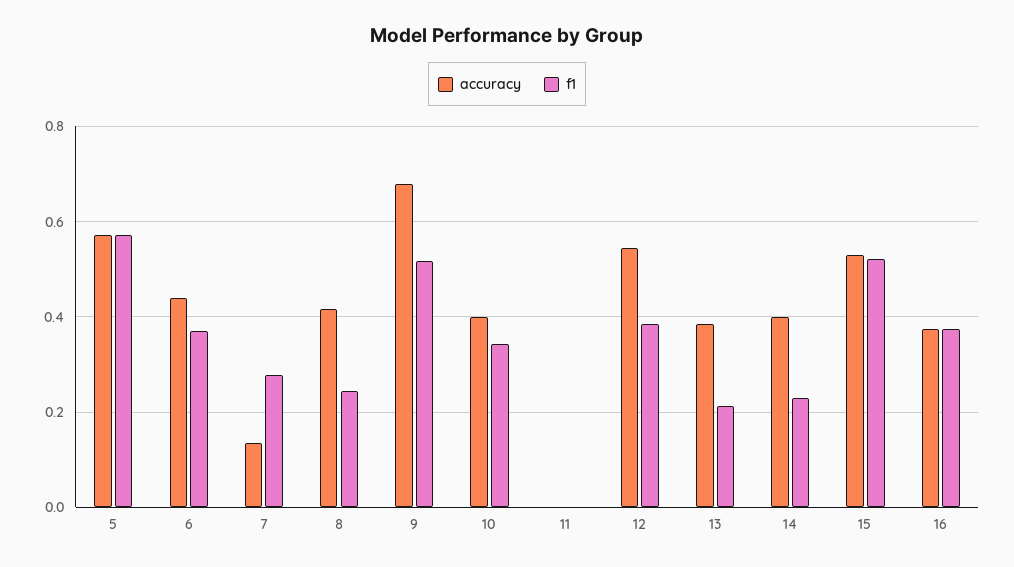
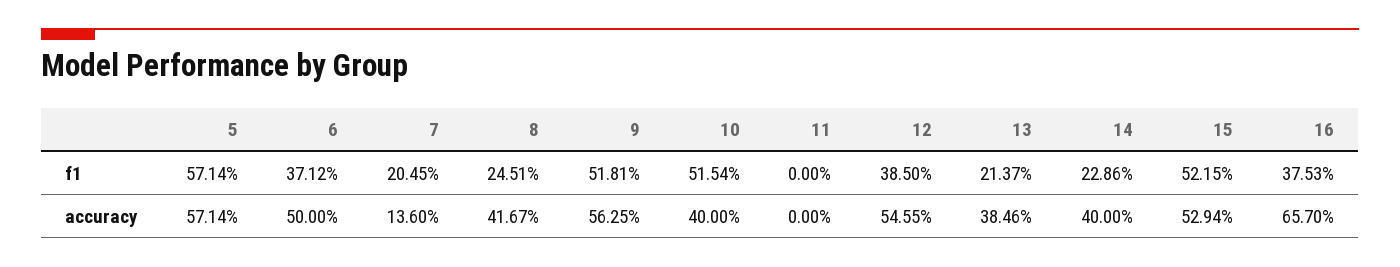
accuracy, 6: 0.44 -> 0.5
f1, 7: 0.28 -> 0.2045
accuracy, 9: 0.68 -> 0.5625
f1, 10: 0.34 -> 0.5154
accuracy, 16: 0.38 -> 0.657

